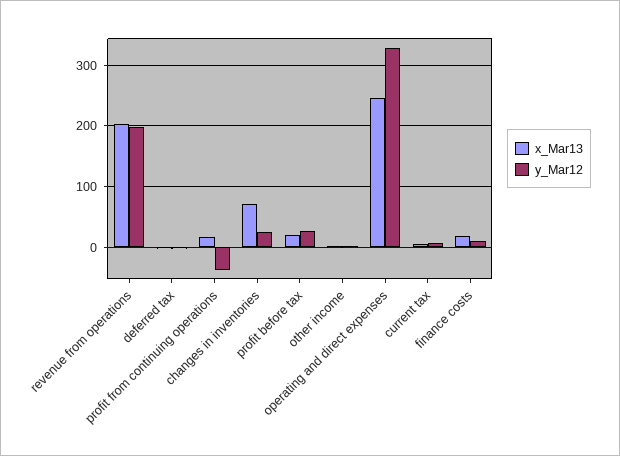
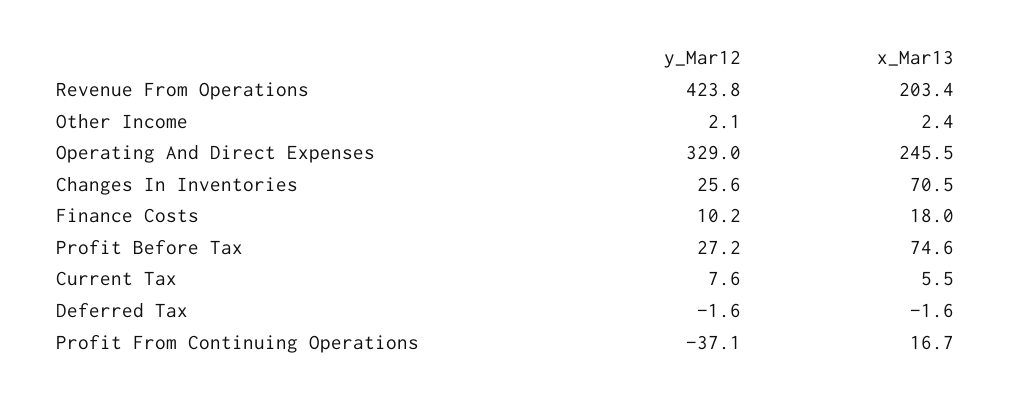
y_Mar12, revenue from operations: 200 -> 423.8
x_Mar13, profit before tax: 20 -> 74.6

